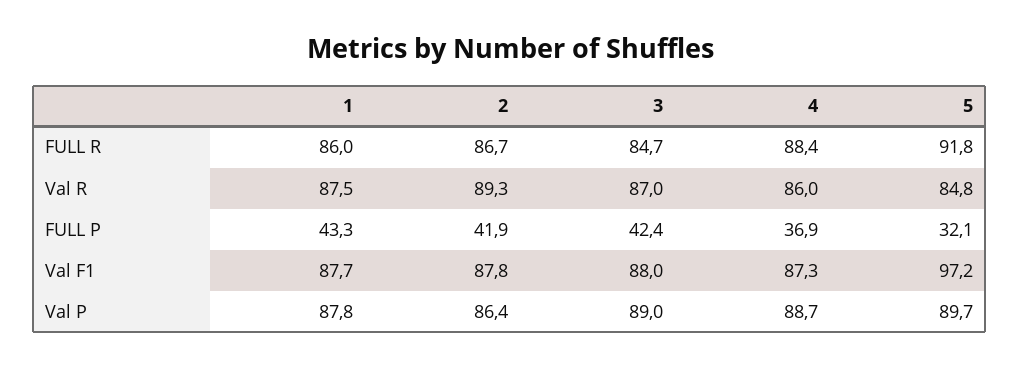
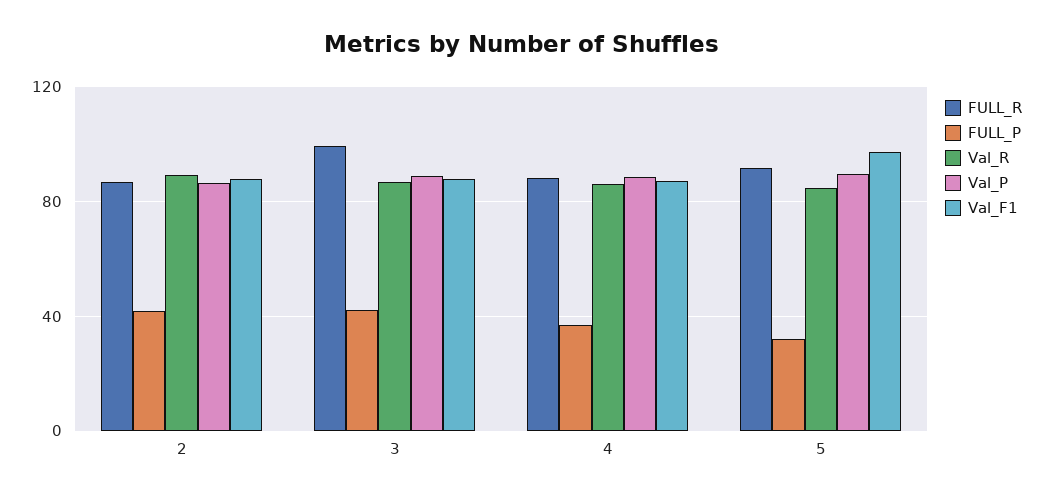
FULL R, 1: 86 -> none
FULL R, 3: 84.7 -> 100
Val R, 1: 87.5 -> none
FULL P, 1: 43.3 -> none
Val F1, 1: 87.7 -> none
Val P, 1: 87.8 -> none

